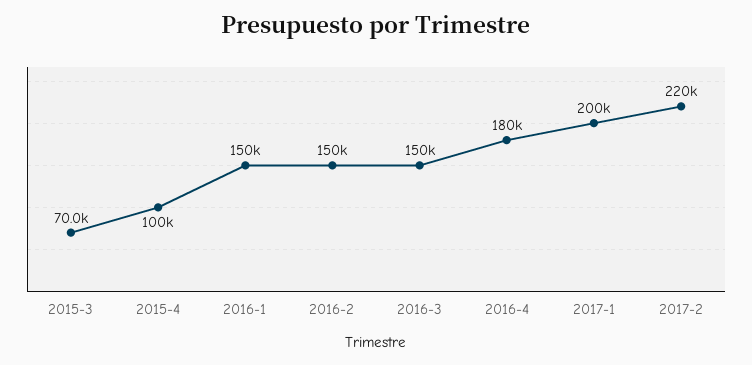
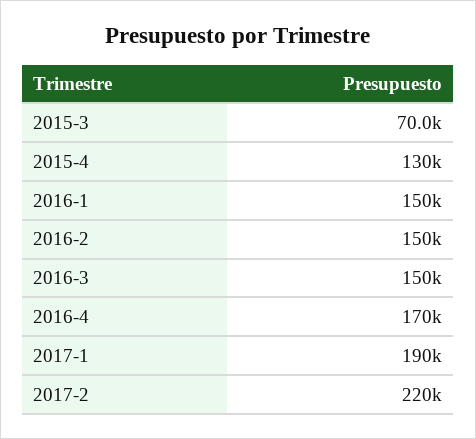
2015-4: 100000 -> 130000
2016-4: 180000 -> 170000
2017-1: 200000 -> 190000

